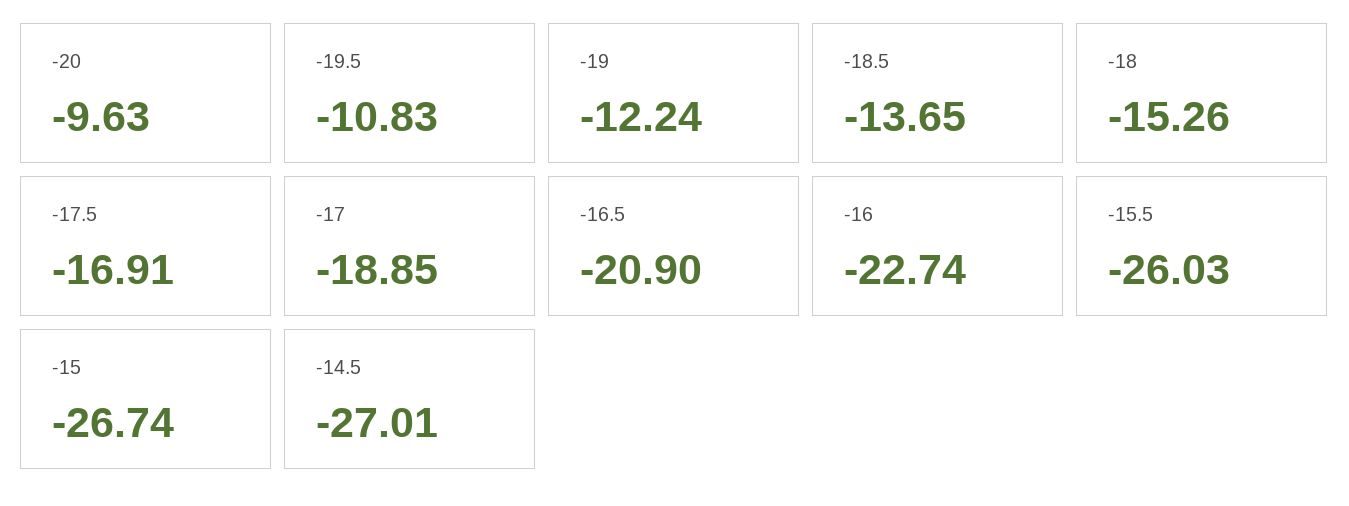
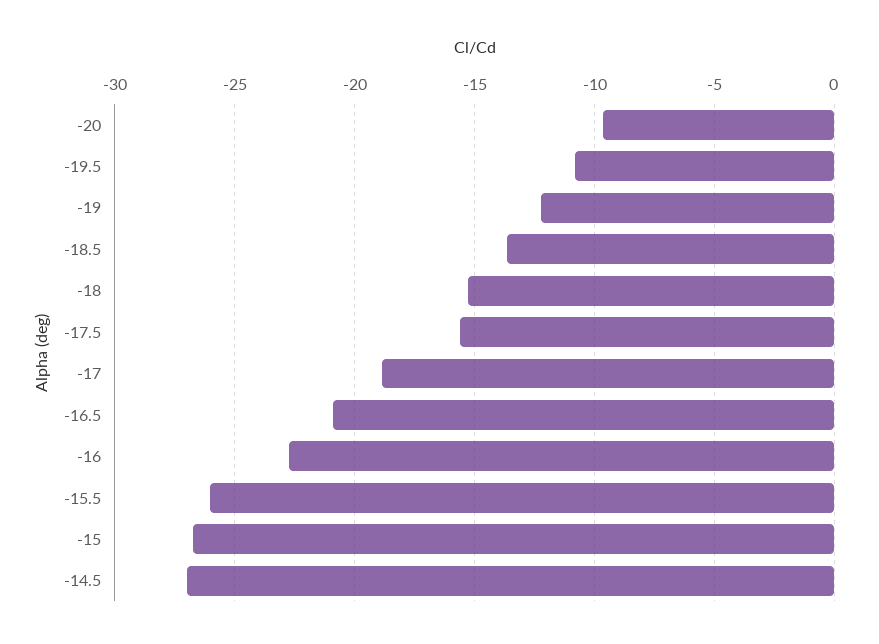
-17.5: -16.91 -> -15.5

